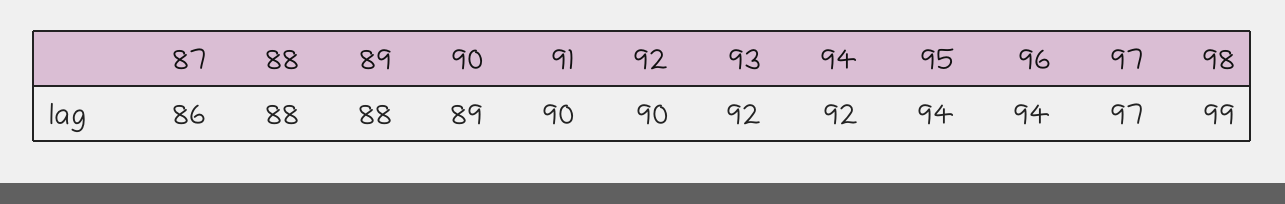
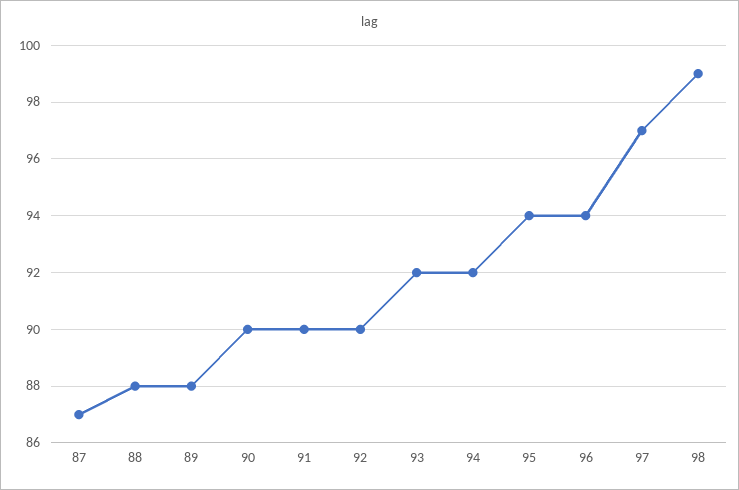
87: 86 -> 87
90: 89 -> 90

